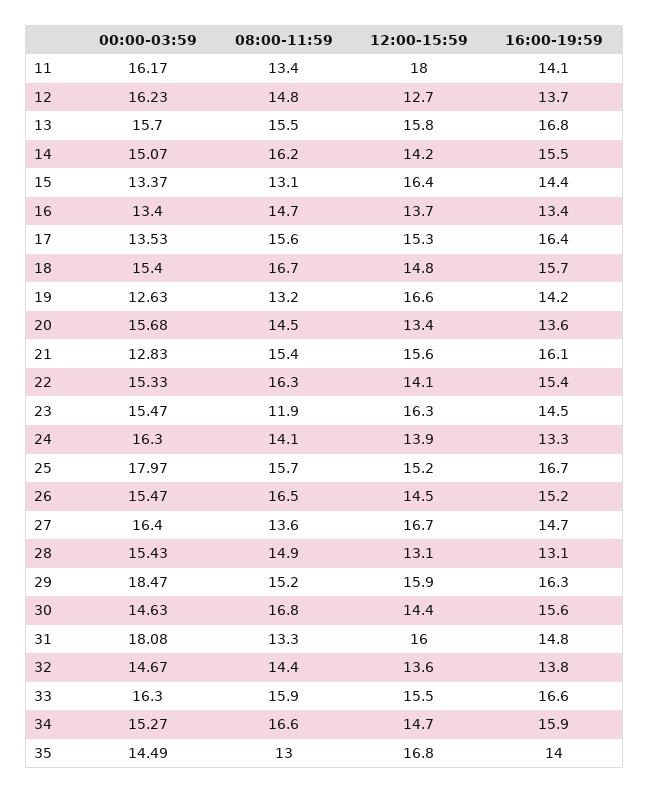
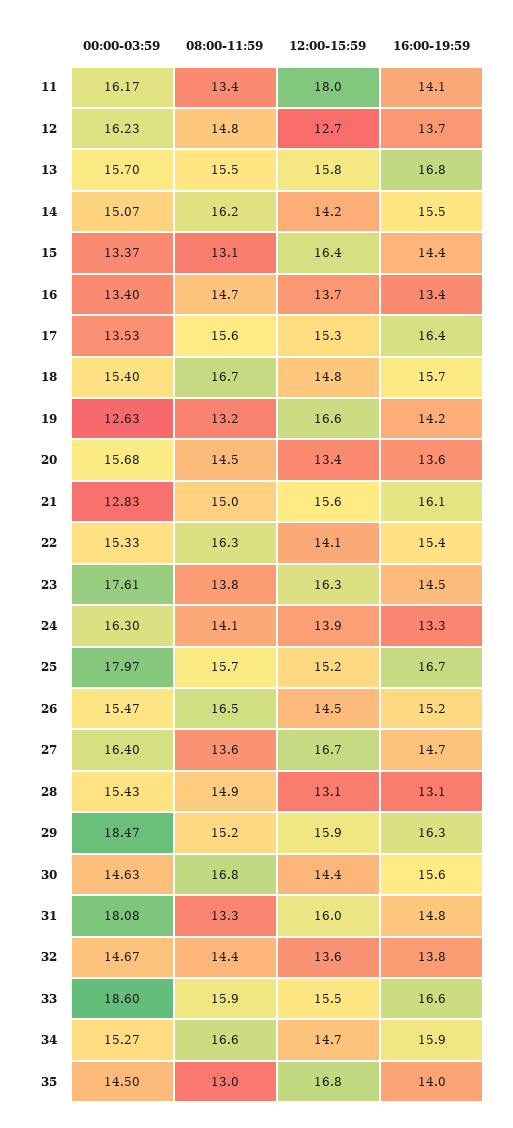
08:00-11:59, 21: 15.4 -> 15
00:00-03:59, 23: 15.47 -> 17.61
08:00-11:59, 23: 11.9 -> 13.8
00:00-03:59, 33: 16.3 -> 18.6
00:00-03:59, 35: 14.49 -> 14.5

